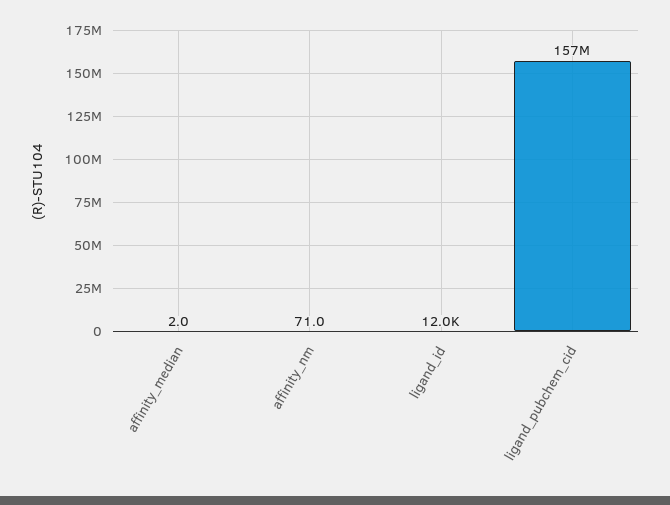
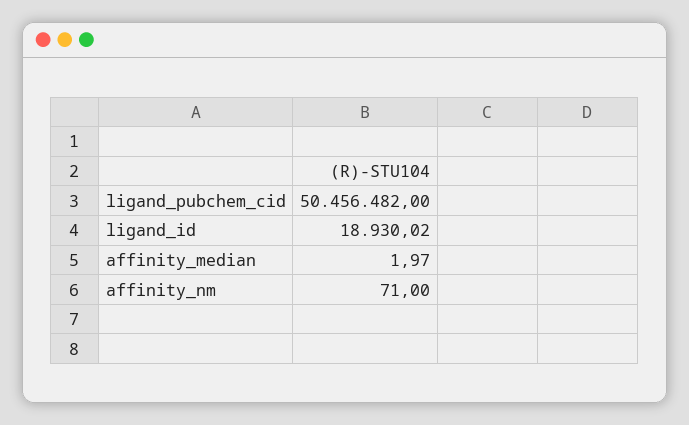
ligand_id: 12000 -> 18930.02
ligand_pubchem_cid: 157000000 -> 50456482

